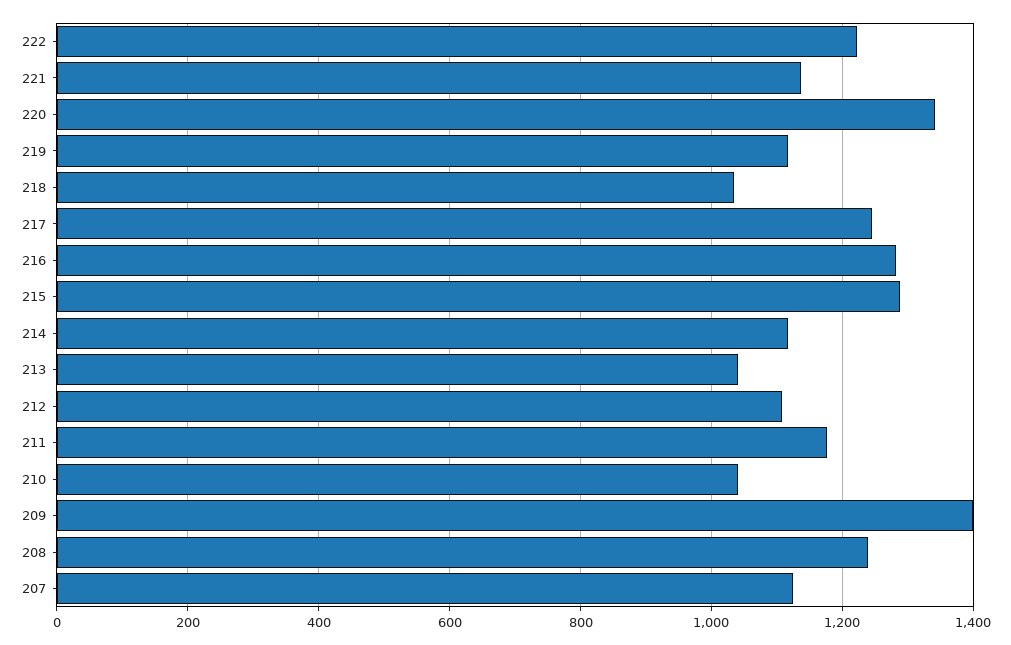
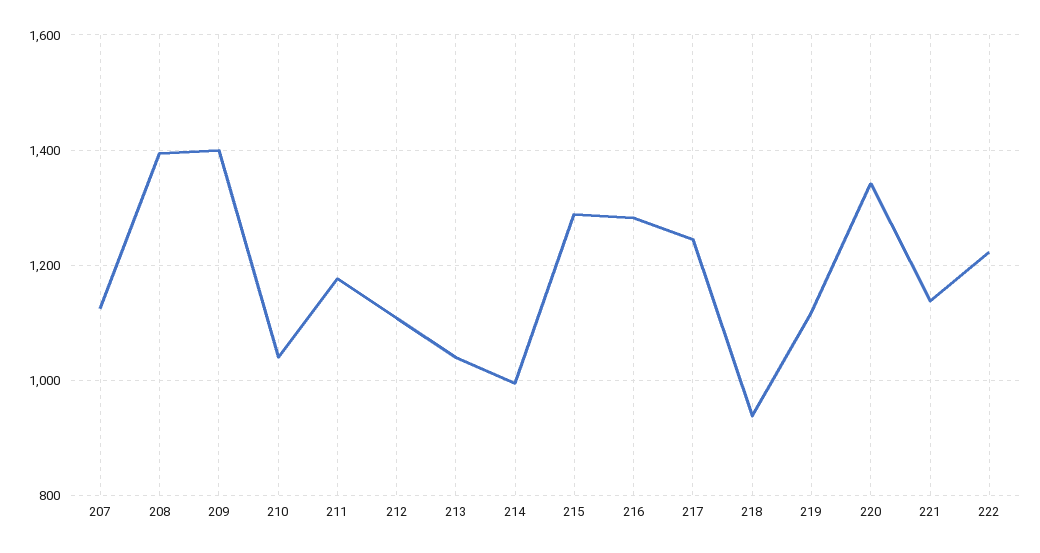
218: 1040 -> 940
214: 1120 -> 1000
208: 1240 -> 1400

